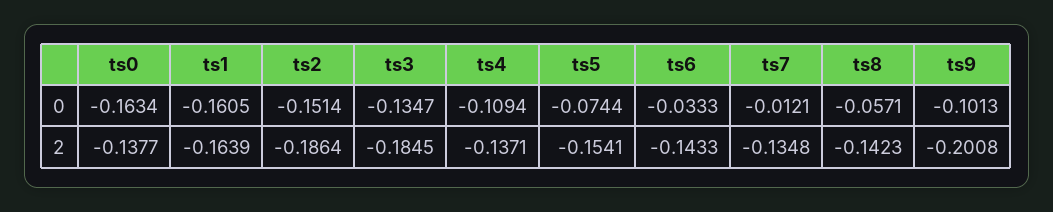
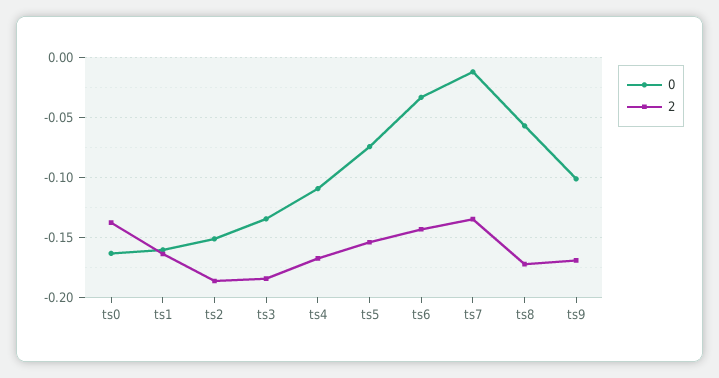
2, ts4: -0.1371 -> -0.17
2, ts8: -0.1423 -> -0.17
2, ts9: -0.2008 -> -0.17

